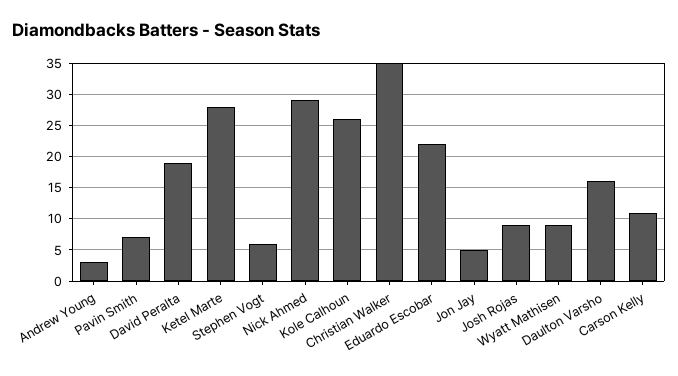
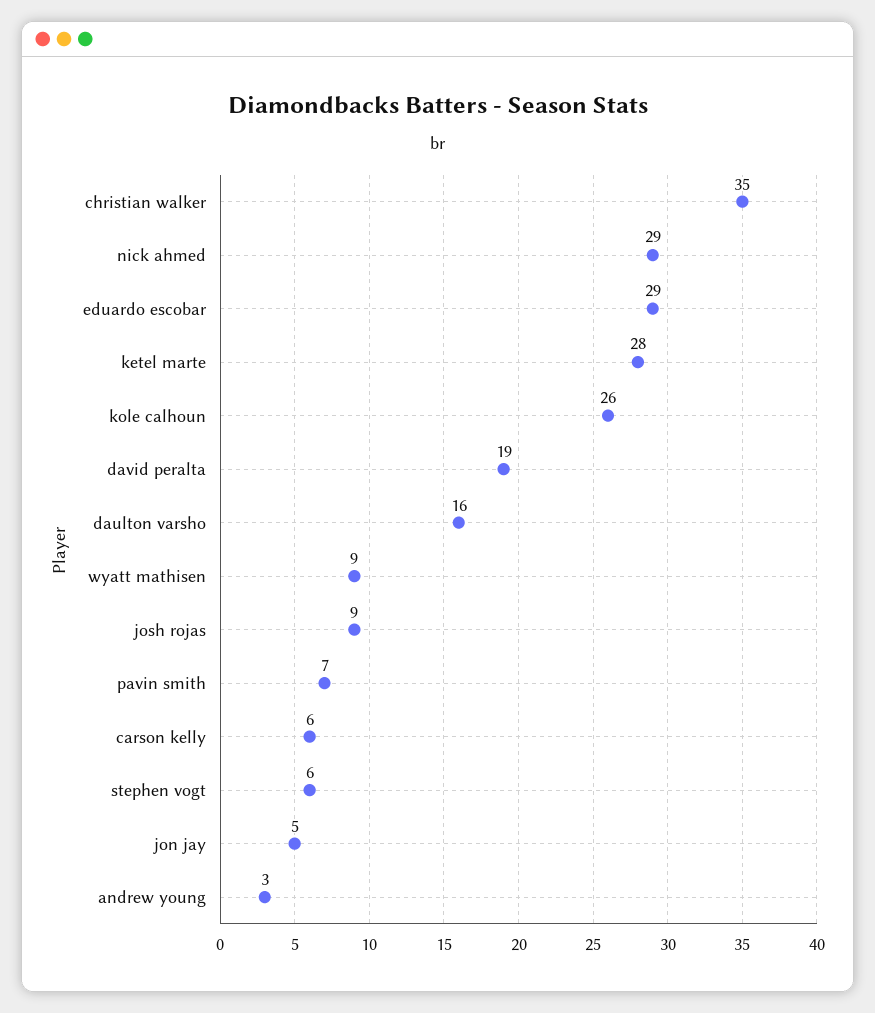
Eduardo Escobar: 22 -> 29
Carson Kelly: 11 -> 6

